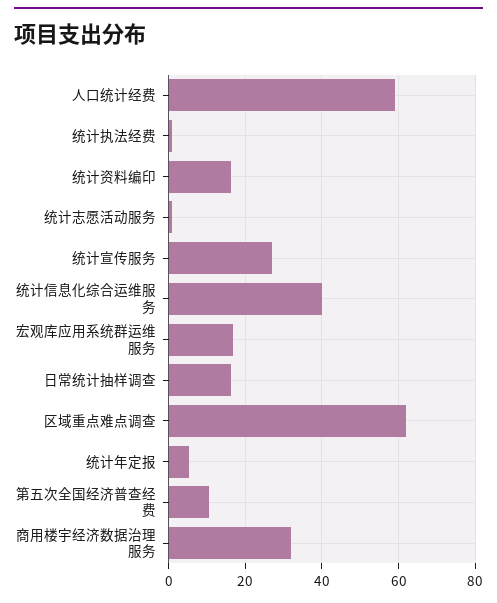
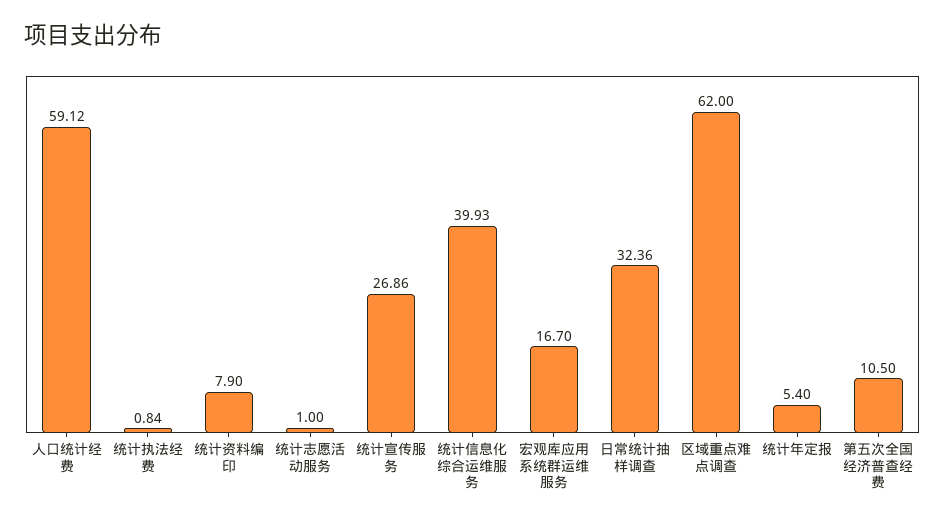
统计资料编印: 16 -> 7.9
日常统计抽样调查: 16 -> 32.36
商用楼宇经济数据治理服务: 32 -> none

